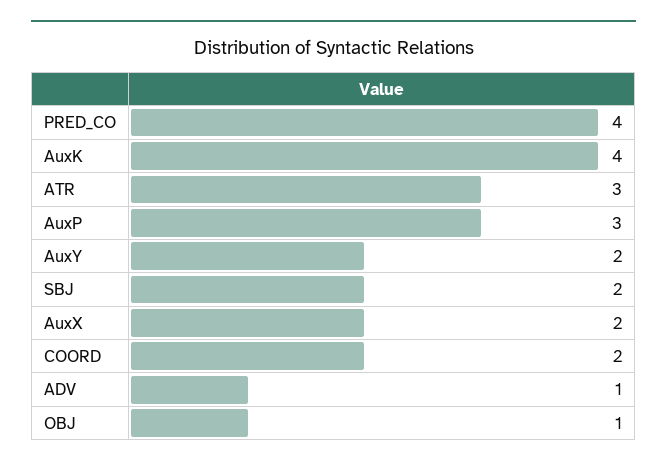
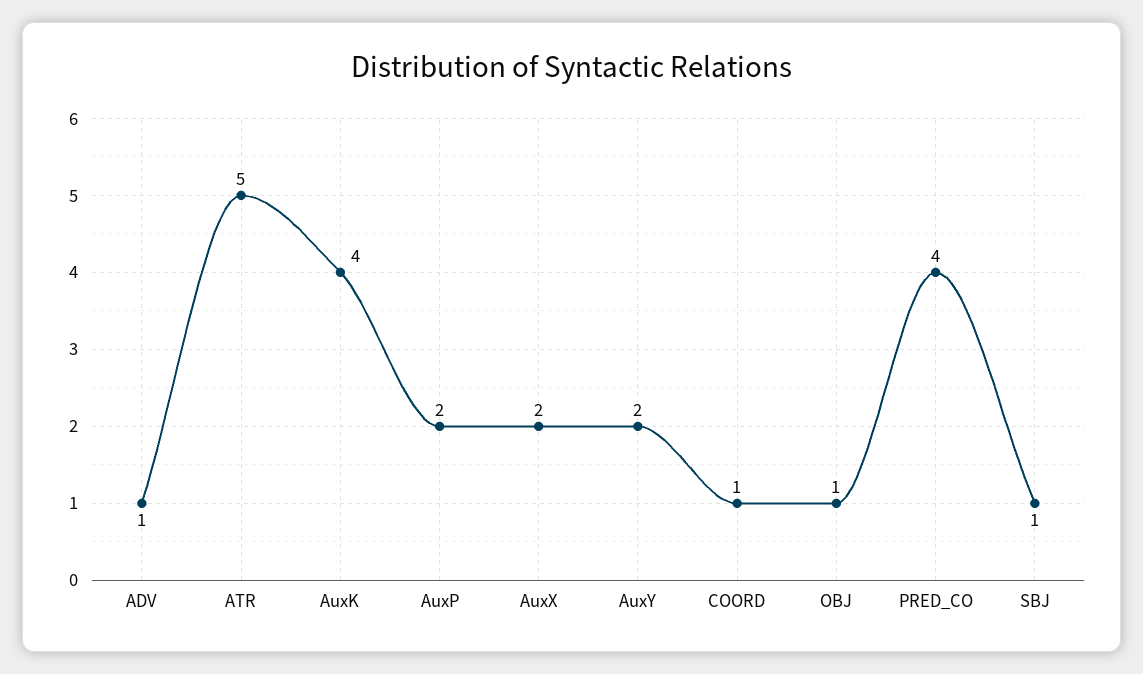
ATR: 3 -> 5
AuxP: 3 -> 2
SBJ: 2 -> 1
COORD: 2 -> 1

